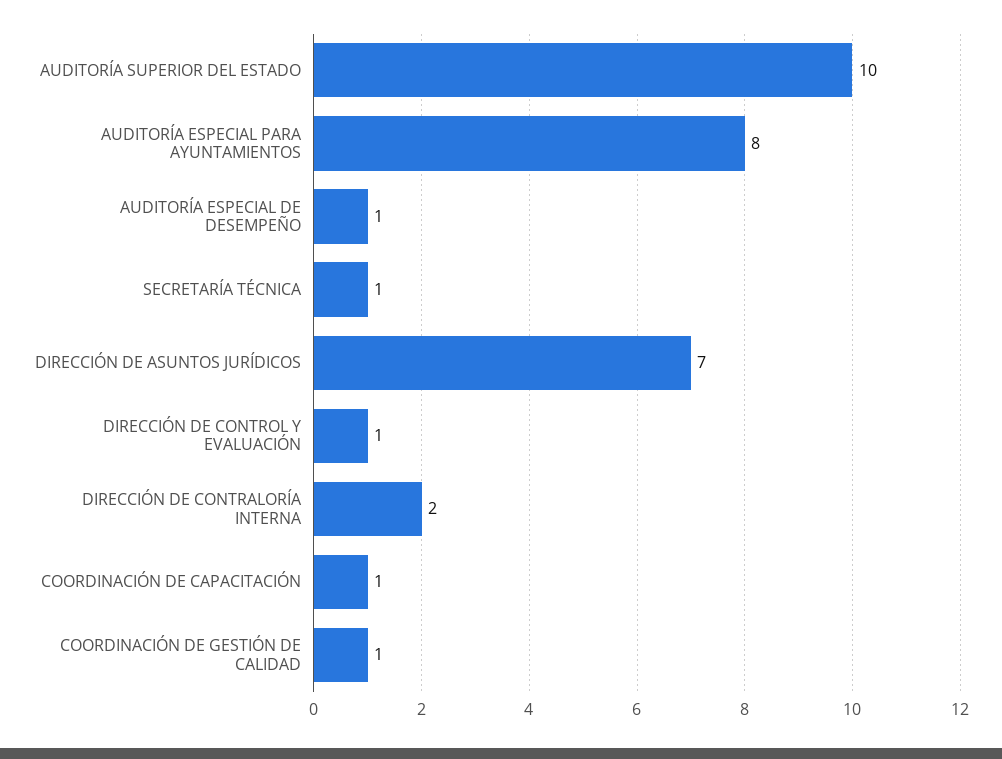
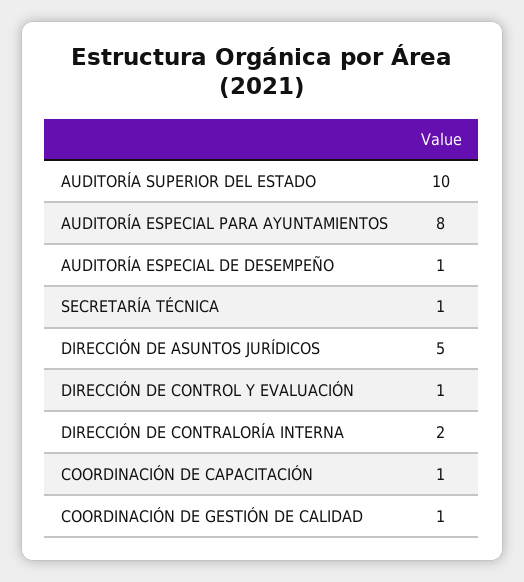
DIRECCIÓN DE ASUNTOS JURÍDICOS: 7 -> 5

